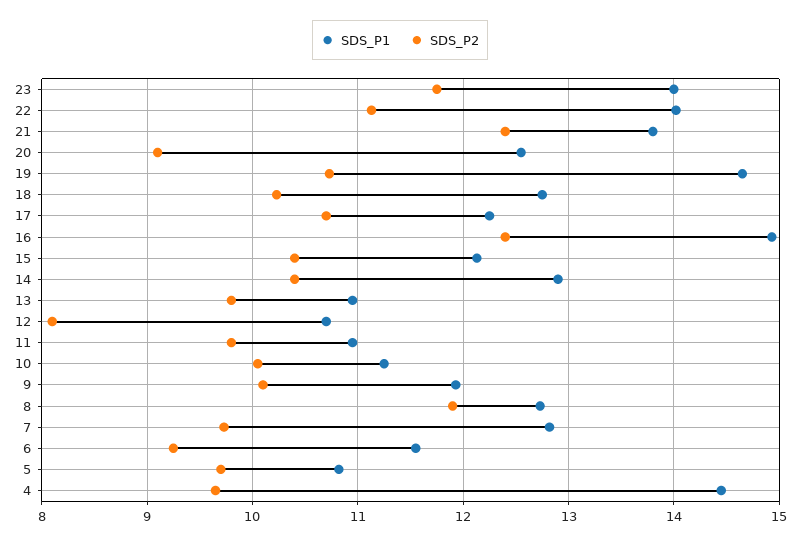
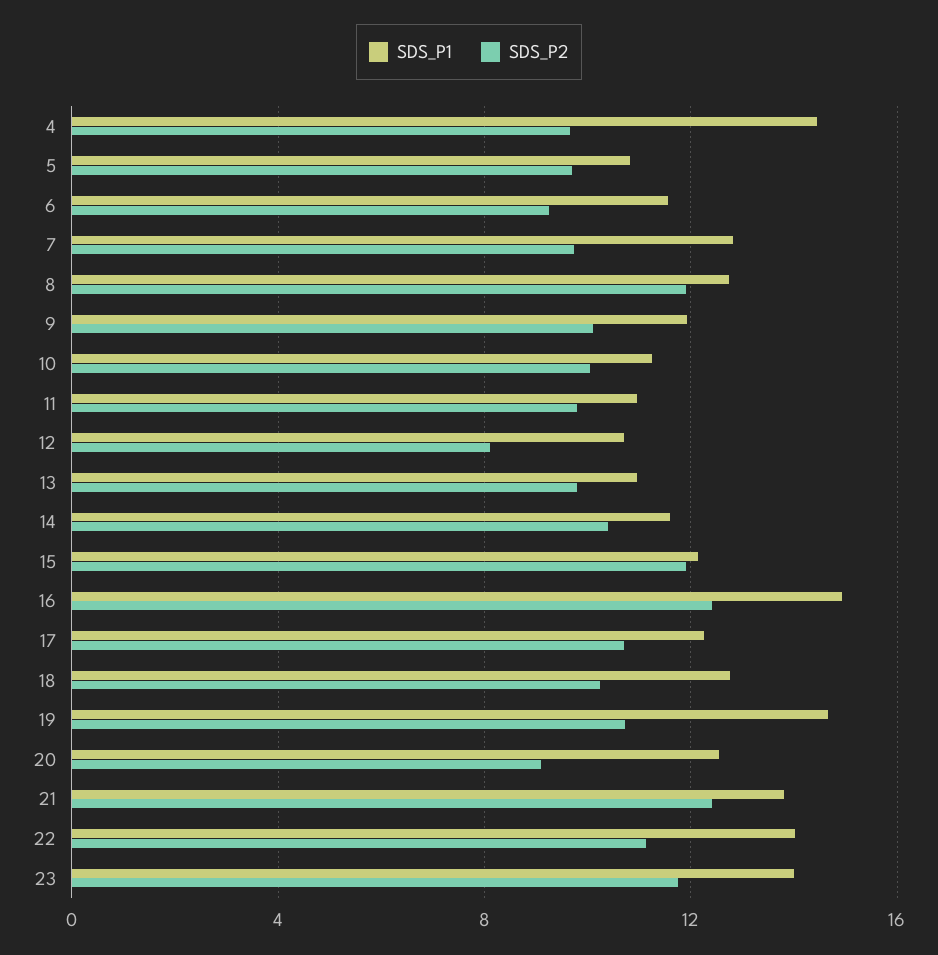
SDS_P2, 15: 10.4 -> 12
SDS_P1, 14: 12.9 -> 11.5

